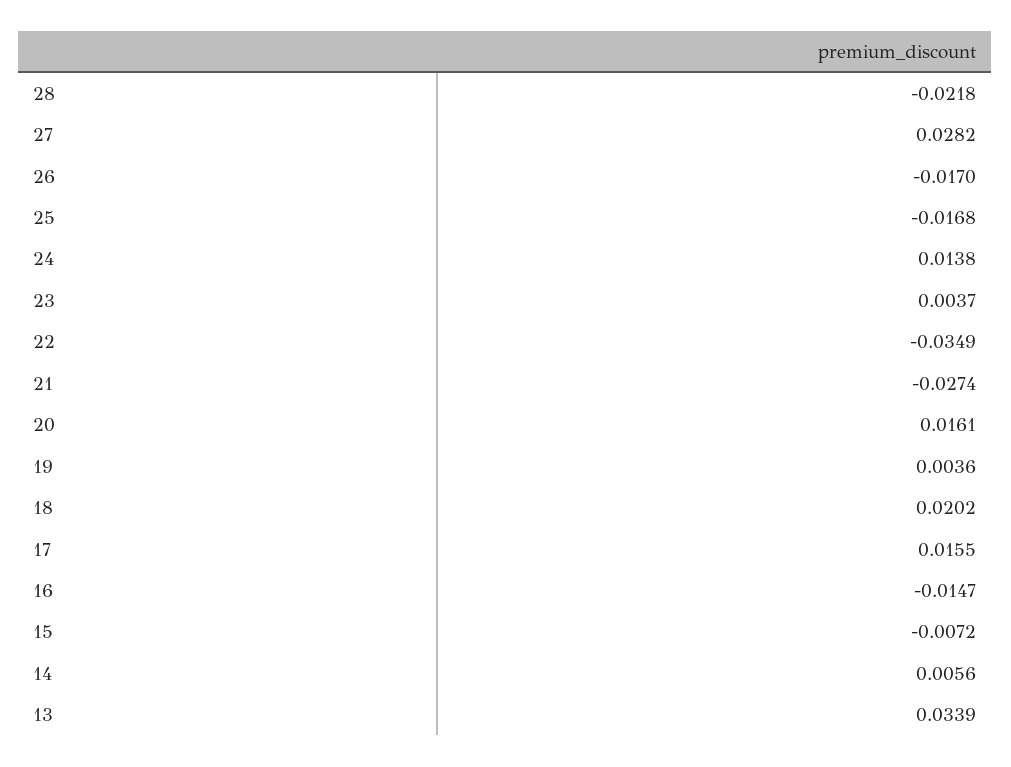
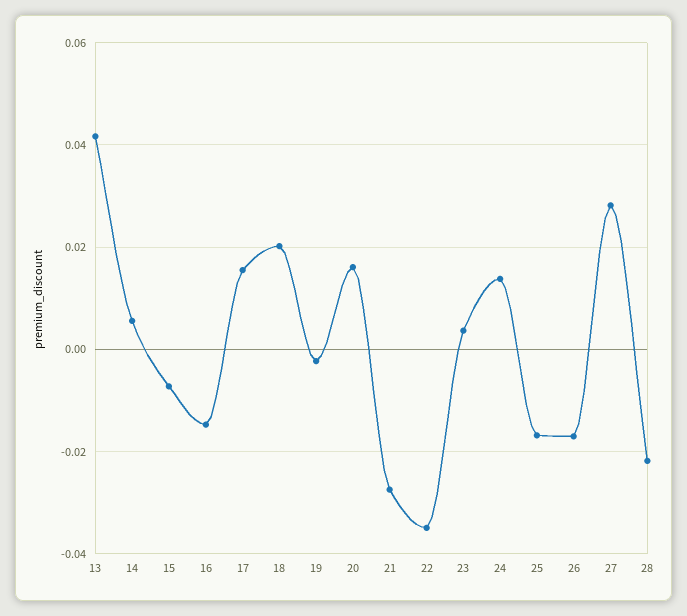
19: 0.0036 -> -0.002
13: 0.0339 -> 0.042

